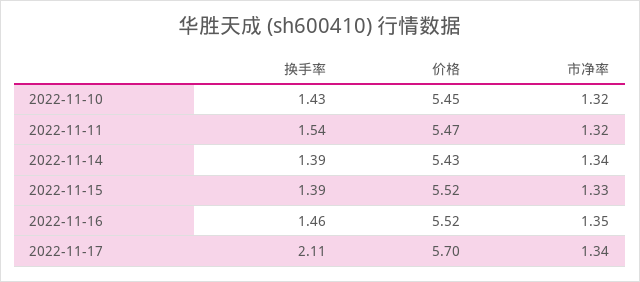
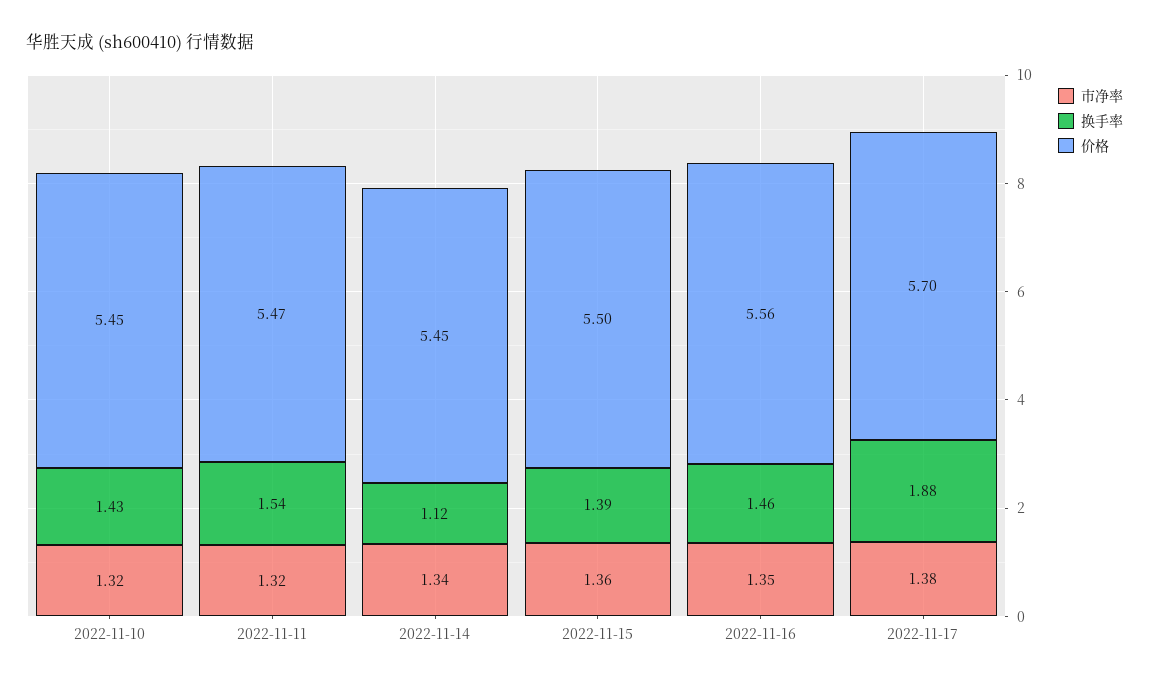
换手率, 2022-11-14: 1.39 -> 1.12
价格, 2022-11-14: 5.43 -> 5.45
价格, 2022-11-15: 5.52 -> 5.5
市净率, 2022-11-15: 1.33 -> 1.36
价格, 2022-11-16: 5.52 -> 5.56
换手率, 2022-11-17: 2.11 -> 1.88
市净率, 2022-11-17: 1.34 -> 1.38

